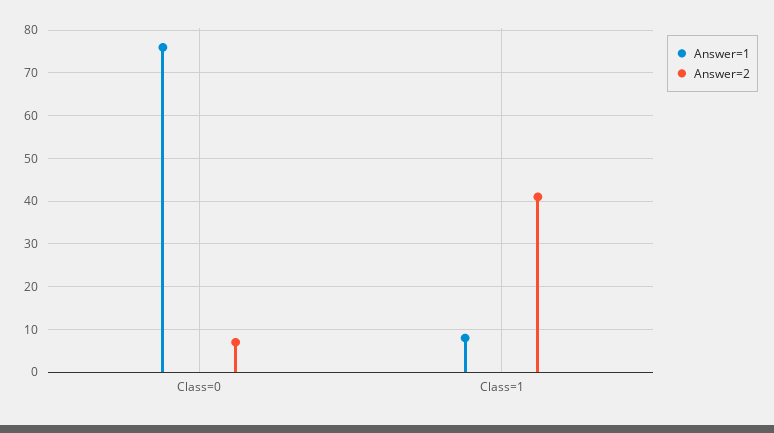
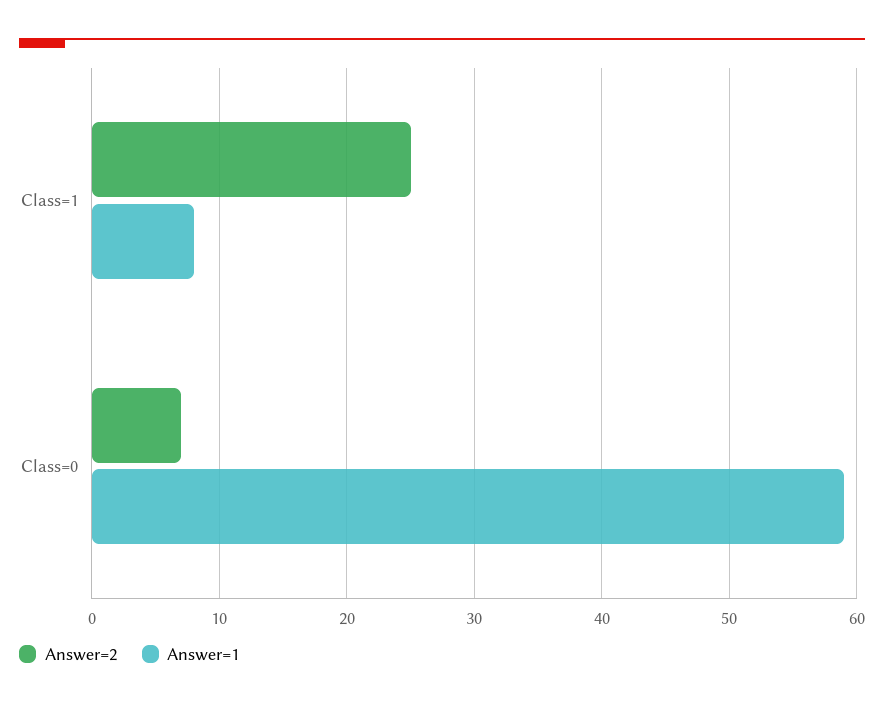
Answer=1, Class=0: 75 -> 59
Answer=2, Class=1: 40 -> 25

